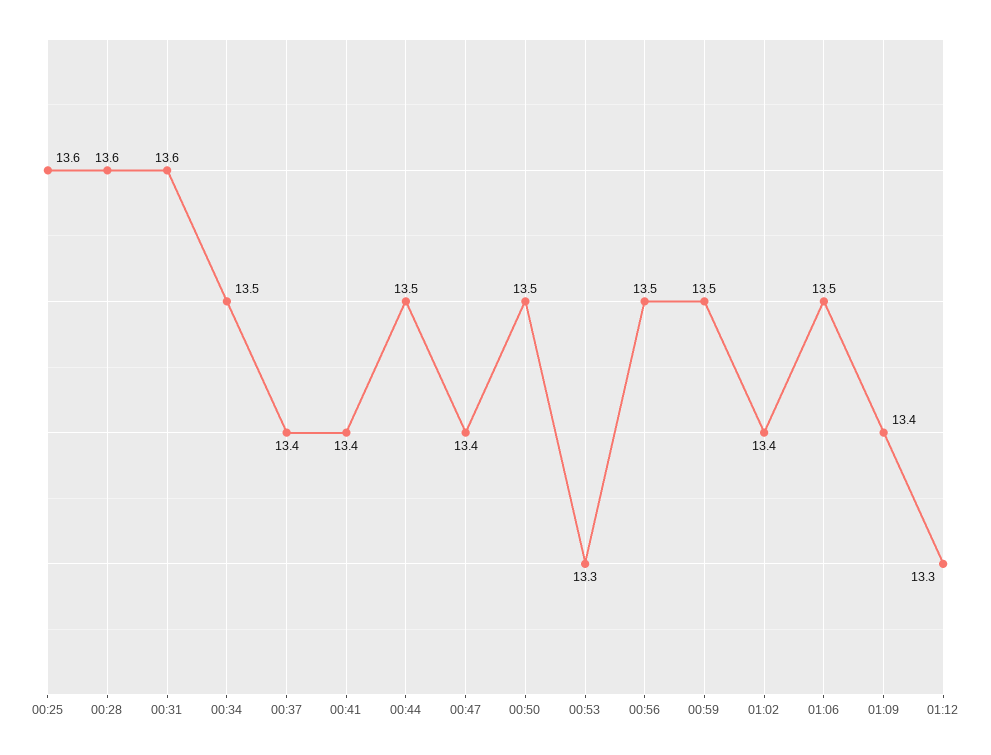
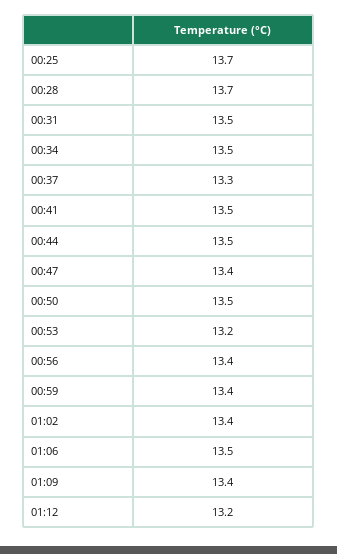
00:25: 13.6 -> 13.7
00:28: 13.6 -> 13.7
00:31: 13.6 -> 13.5
00:37: 13.4 -> 13.3
00:41: 13.4 -> 13.5
00:53: 13.3 -> 13.2
00:56: 13.5 -> 13.4
00:59: 13.5 -> 13.4
01:12: 13.3 -> 13.2

